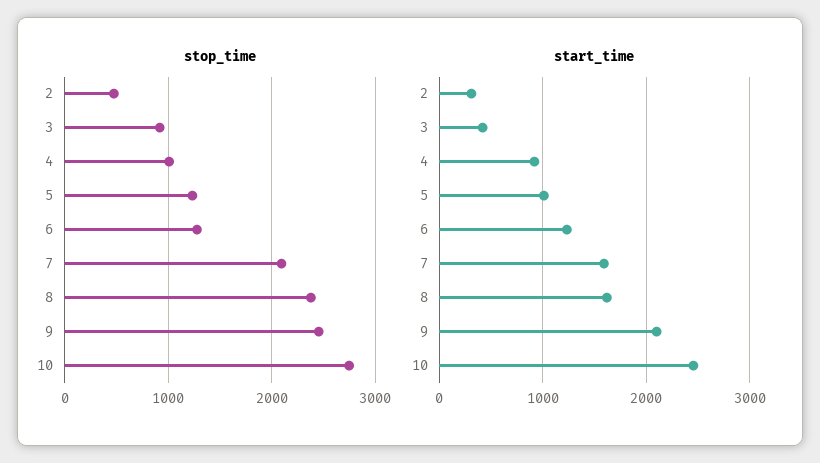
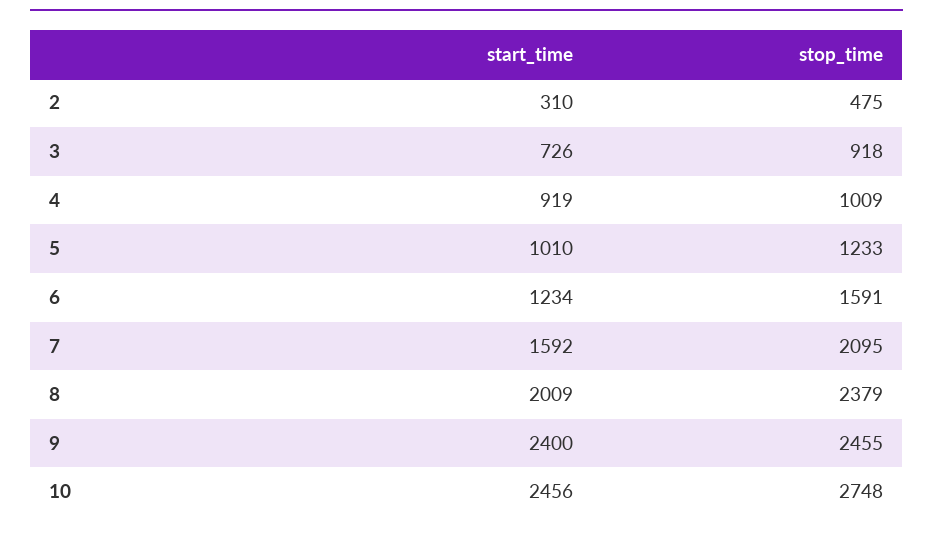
stop_time, 6: 1300 -> 1591
start_time, 3: 400 -> 726
start_time, 8: 1600 -> 2009
start_time, 9: 2100 -> 2400

